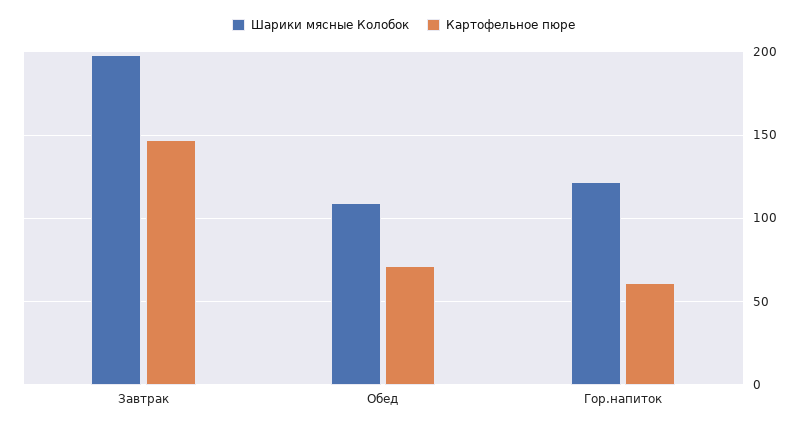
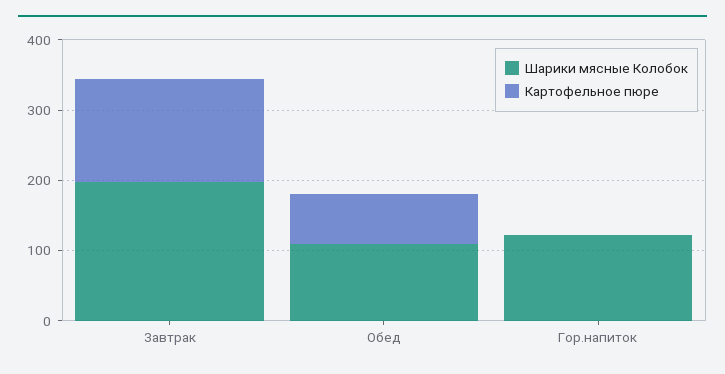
Картофельное пюре, Гор.напиток: 60 -> 0

